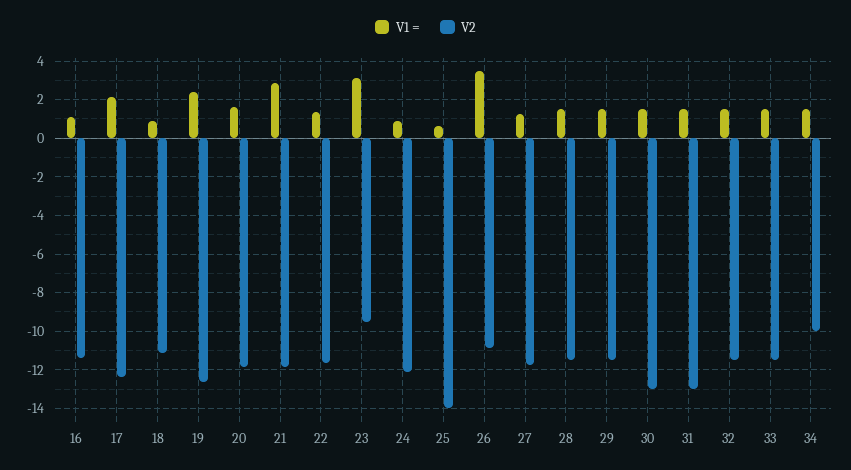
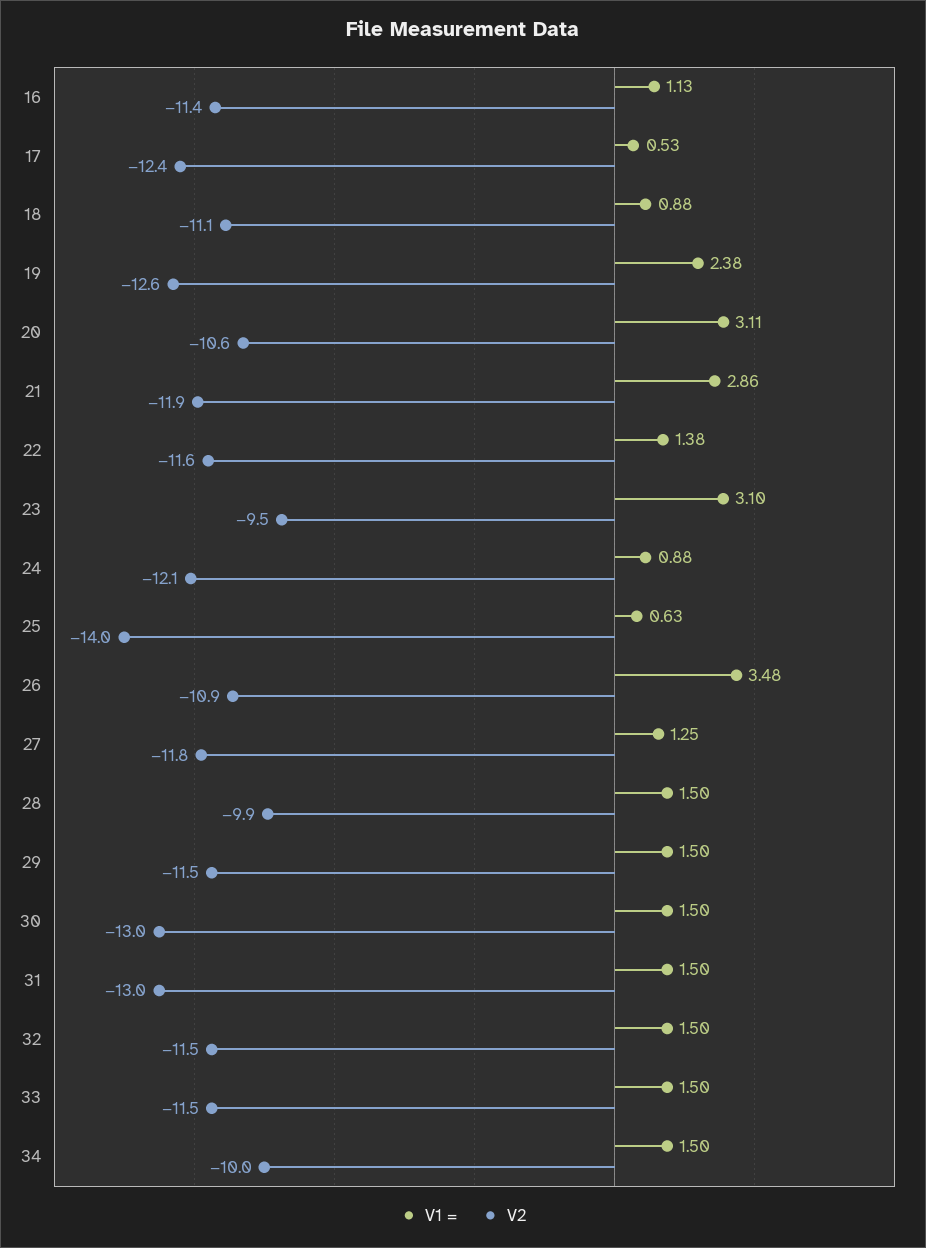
V1 =, 17: 2 -> 0.53
V1 =, 20: 1.5 -> 3.11
V2, 20: -12 -> -10.6
V2, 28: -11.5 -> -9.9

